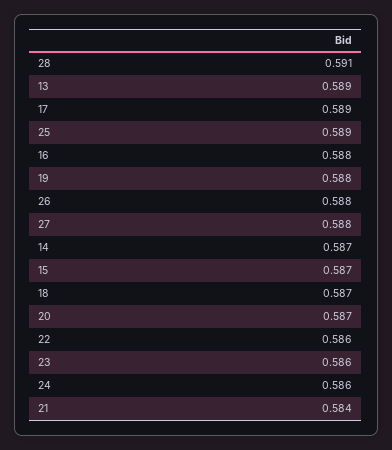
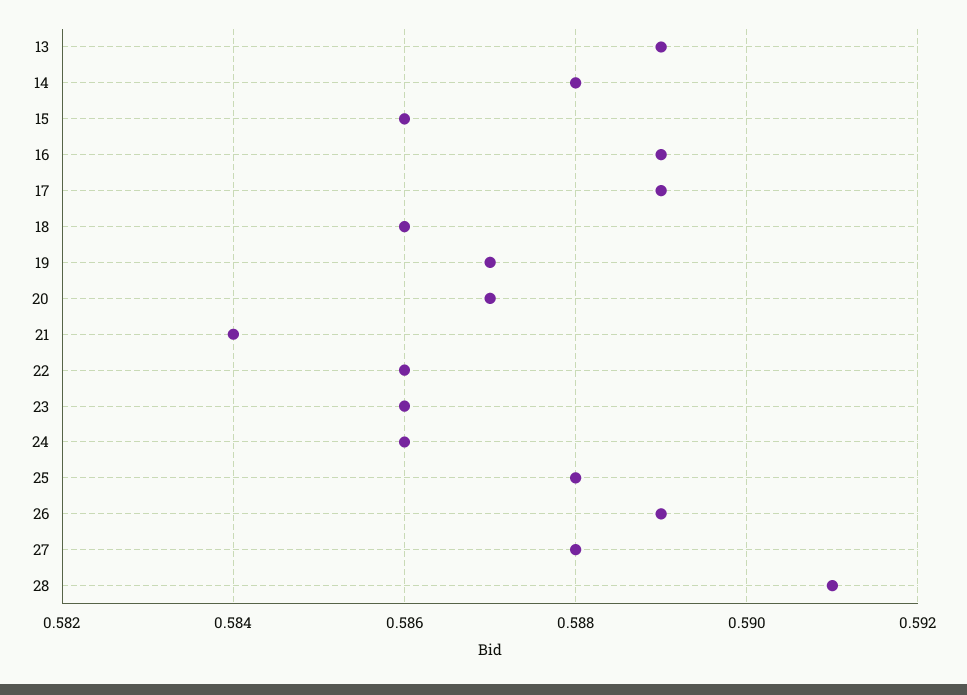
25: 0.589 -> 0.588
16: 0.588 -> 0.589
19: 0.588 -> 0.587
26: 0.588 -> 0.589
14: 0.587 -> 0.588
15: 0.587 -> 0.586
18: 0.587 -> 0.586

